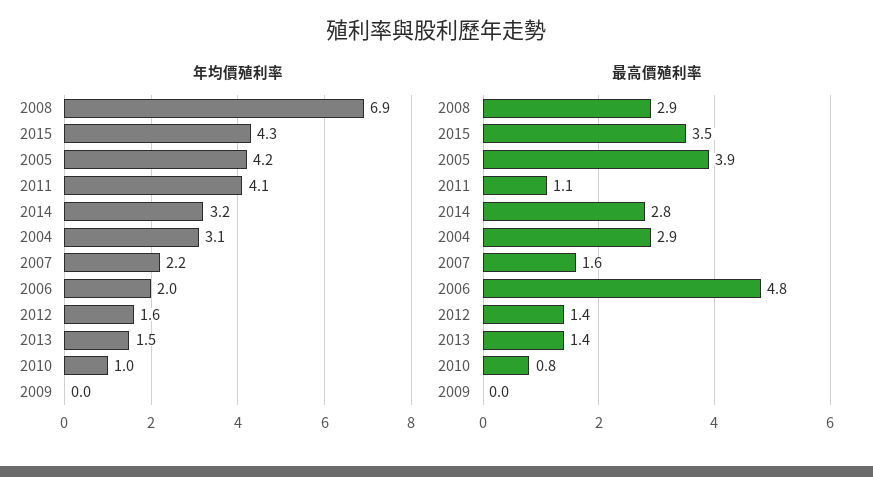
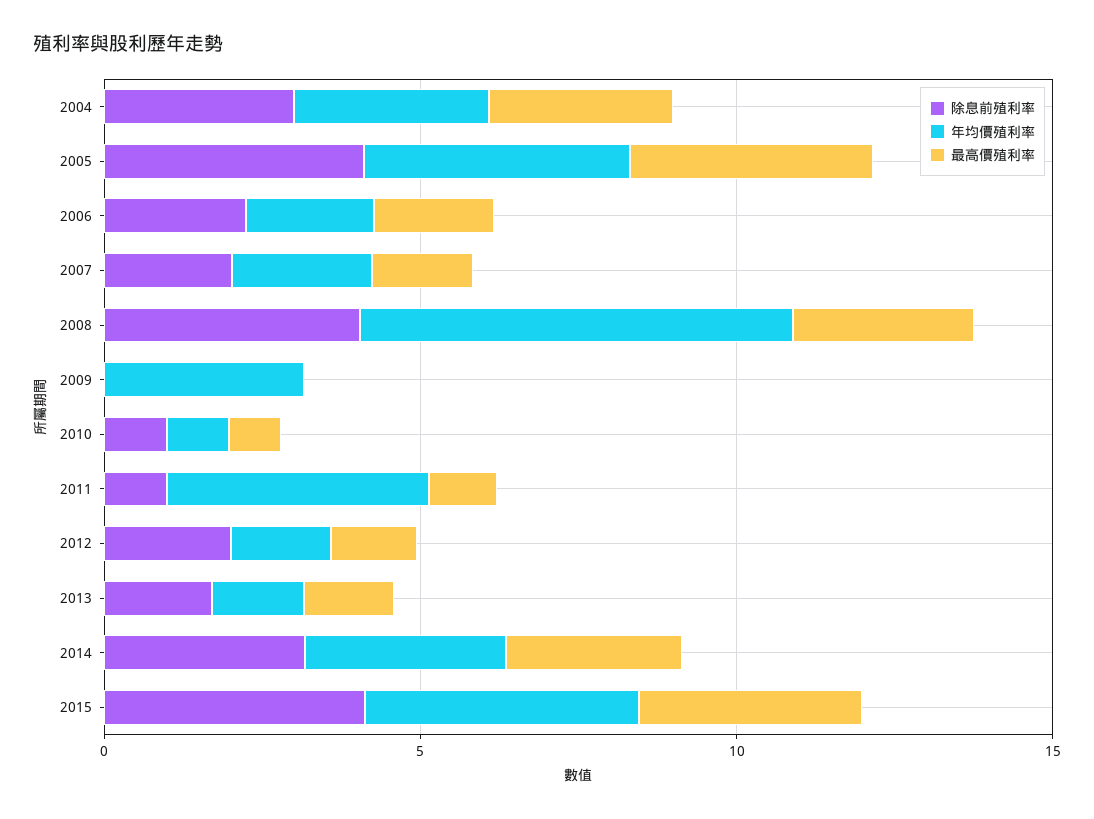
年均價殖利率, 2009: 0 -> 3
最高價殖利率, 2006: 4.8 -> 2
除息前殖利率, 2004: none -> 3
除息前殖利率, 2005: none -> 4
除息前殖利率, 2006: none -> 2
除息前殖利率, 2007: none -> 2
除息前殖利率, 2008: none -> 4
除息前殖利率, 2009: none -> 0
除息前殖利率, 2010: none -> 1
除息前殖利率, 2011: none -> 1
除息前殖利率, 2012: none -> 2
除息前殖利率, 2013: none -> 2
除息前殖利率, 2014: none -> 3
除息前殖利率, 2015: none -> 4

